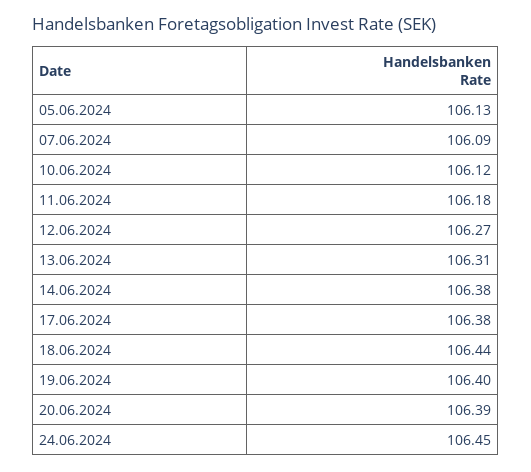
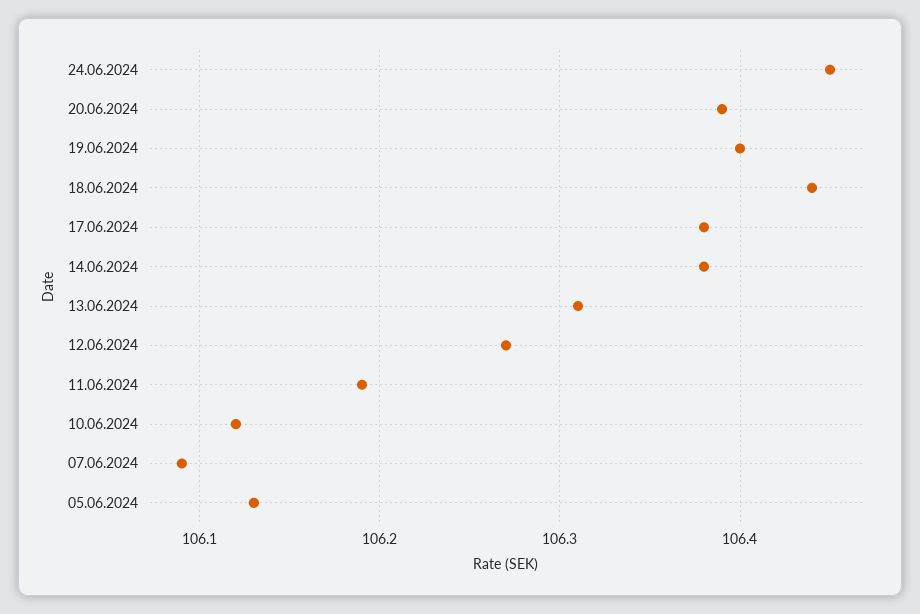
11.06.2024: 106.18 -> 106.19

